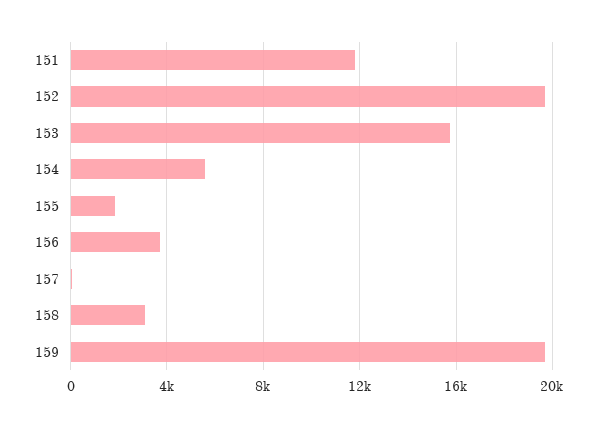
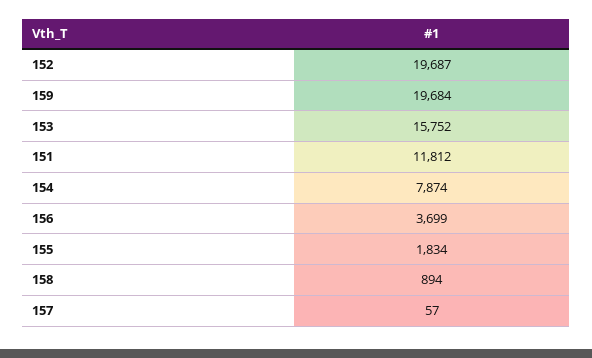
154: 5500 -> 7874
158: 3000 -> 894

